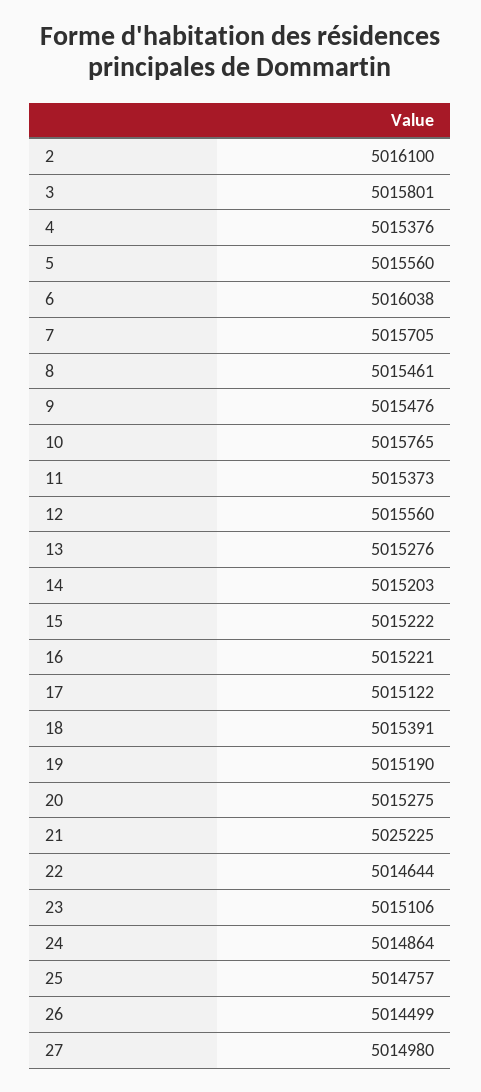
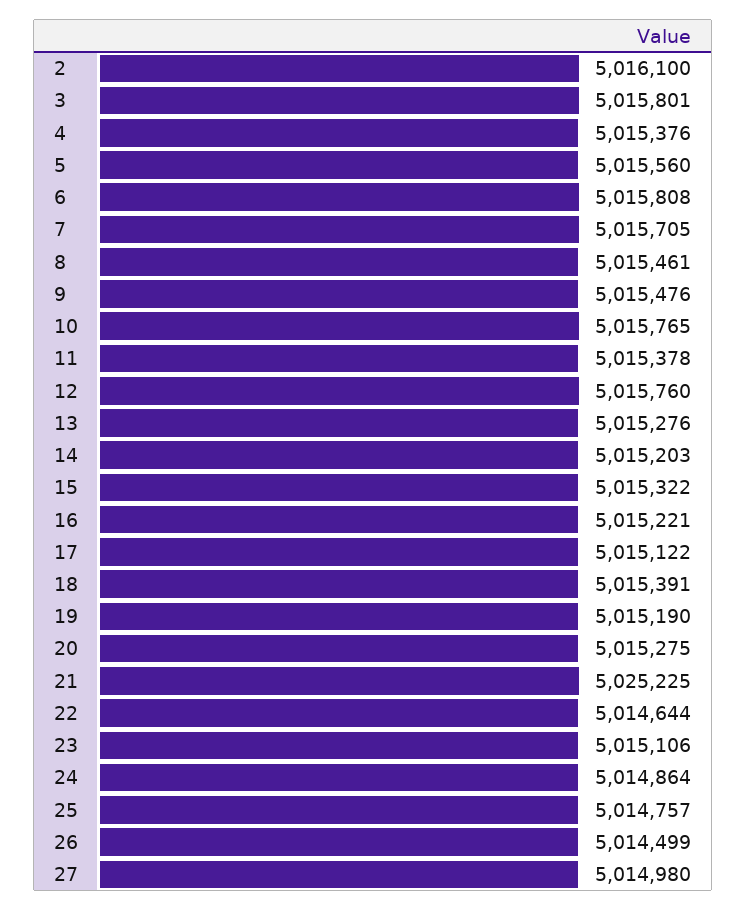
6: 5016038 -> 5015808
11: 5015373 -> 5015378
12: 5015560 -> 5015760
15: 5015222 -> 5015322

